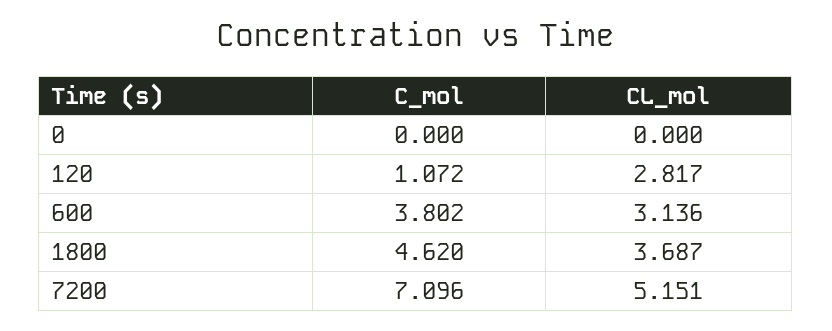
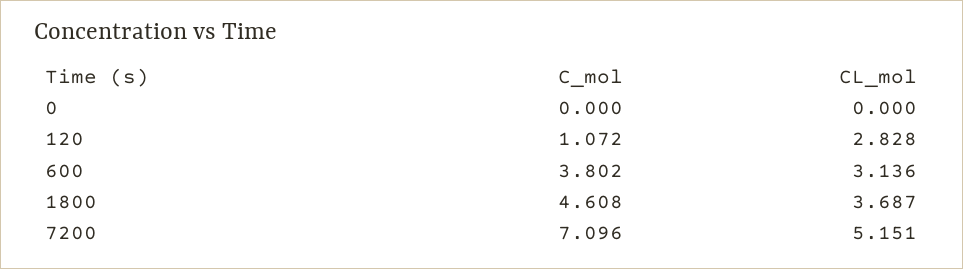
CL_mol, 120: 2.817 -> 2.828
C_mol, 1800: 4.62 -> 4.608

